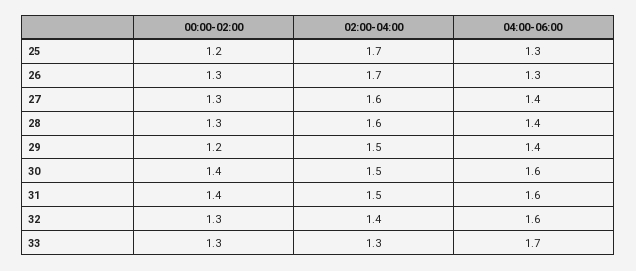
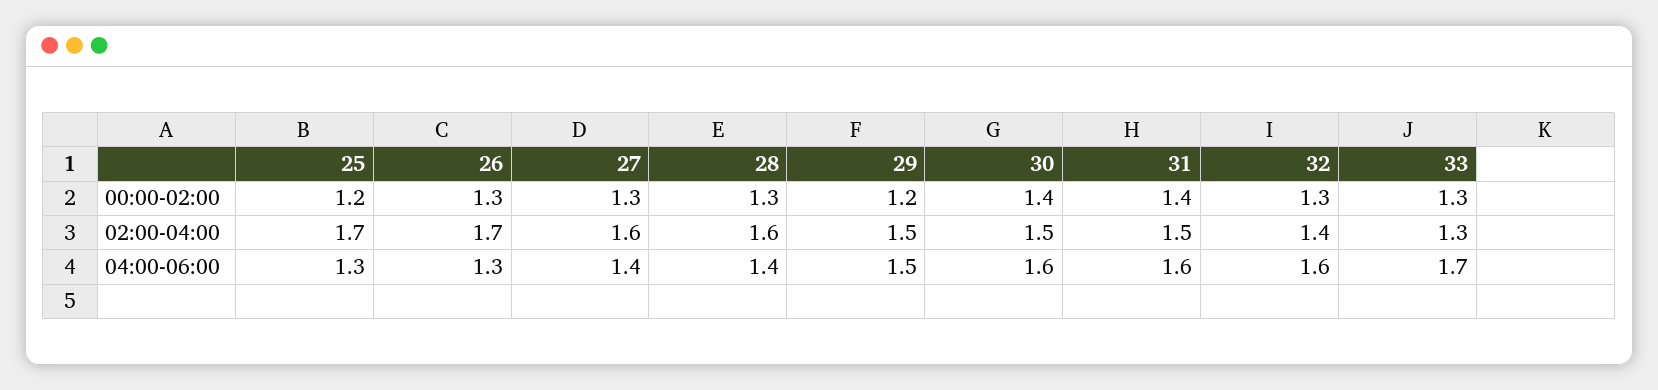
04:00-06:00, 29: 1.4 -> 1.5

